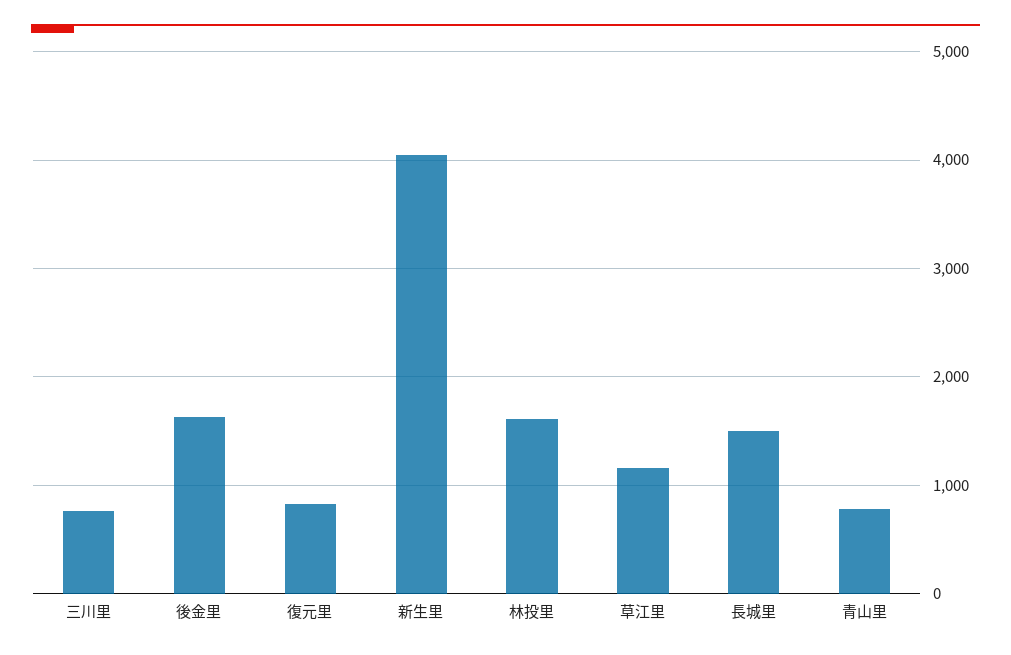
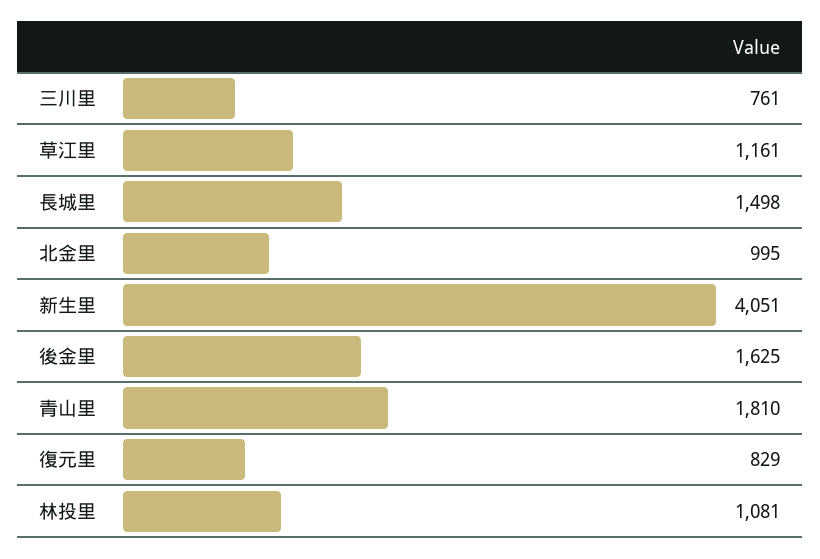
林投里: 1600 -> 1081
青山里: 800 -> 1810
北金里: none -> 995

